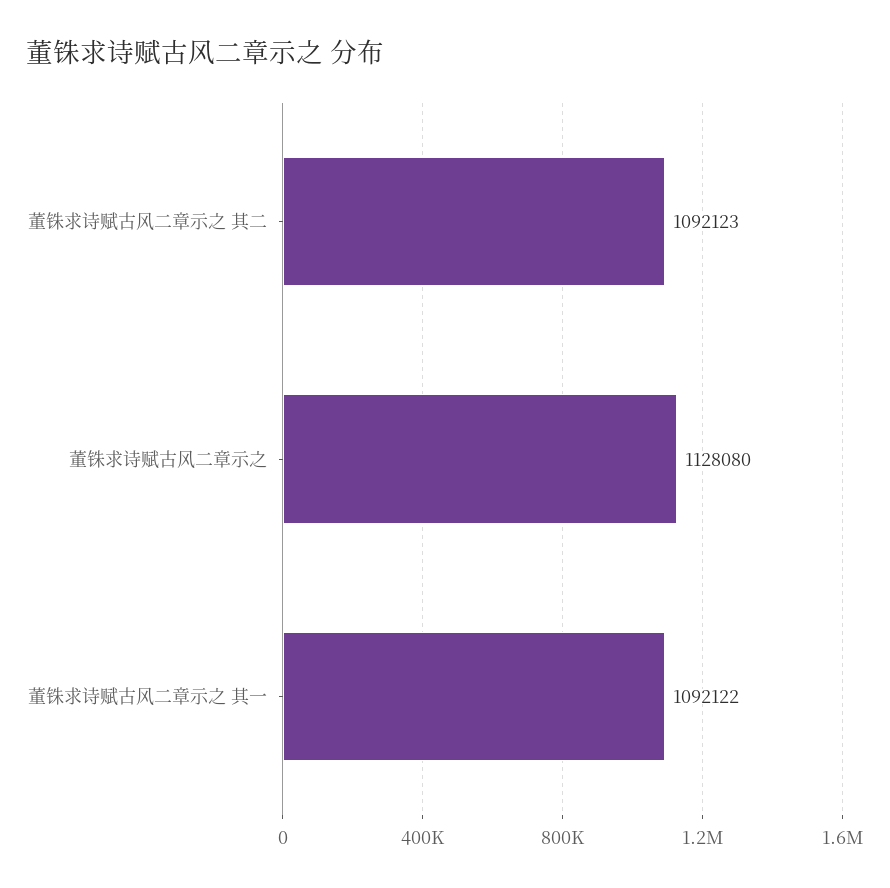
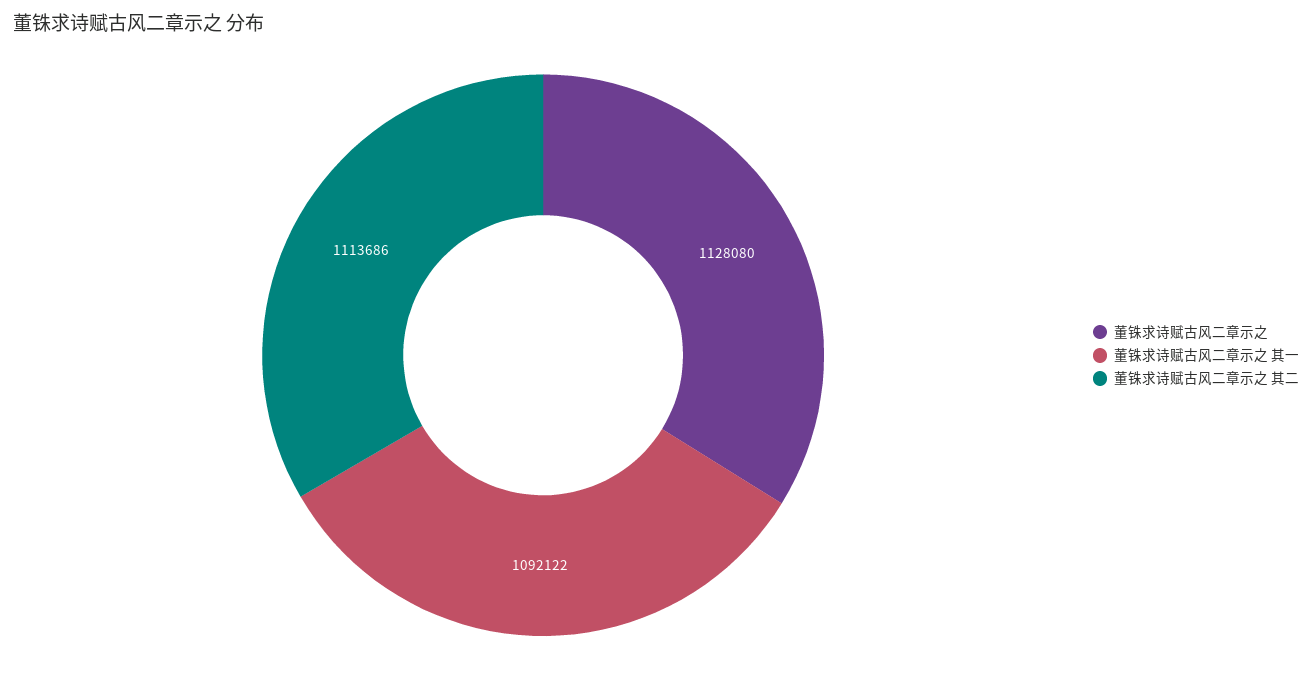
董铢求诗赋古风二章示之 其二: 1092123 -> 1113686

